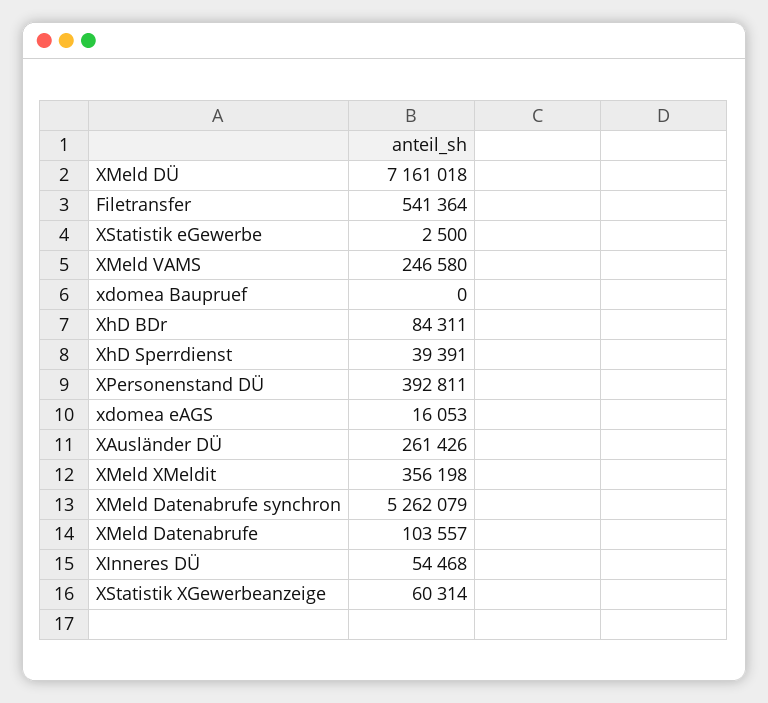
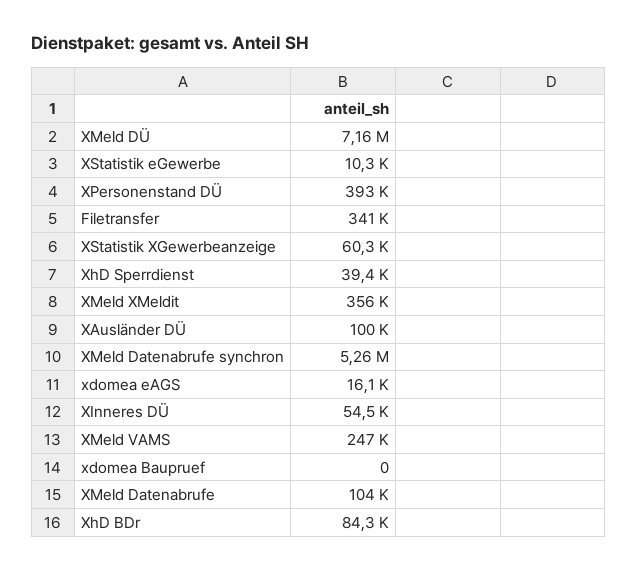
Filetransfer: 541364 -> 341000
XStatistik eGewerbe: 2500 -> 10300
XAusländer DÜ: 261426 -> 100000

